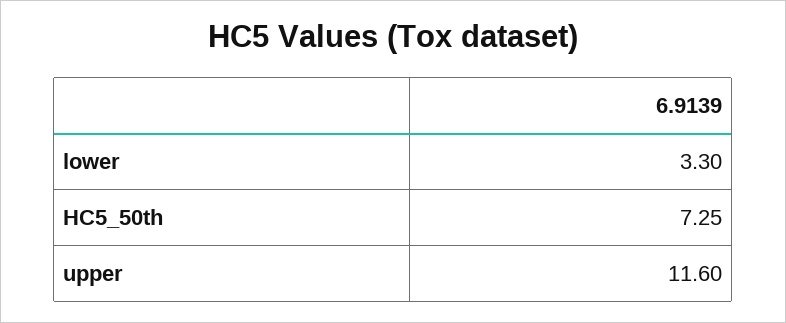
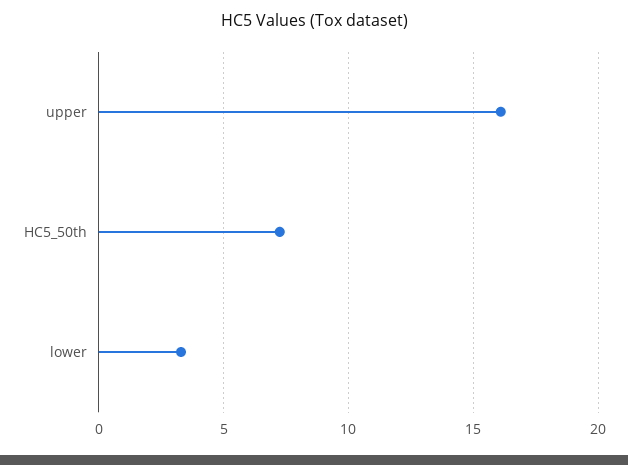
upper: 11.6 -> 16

